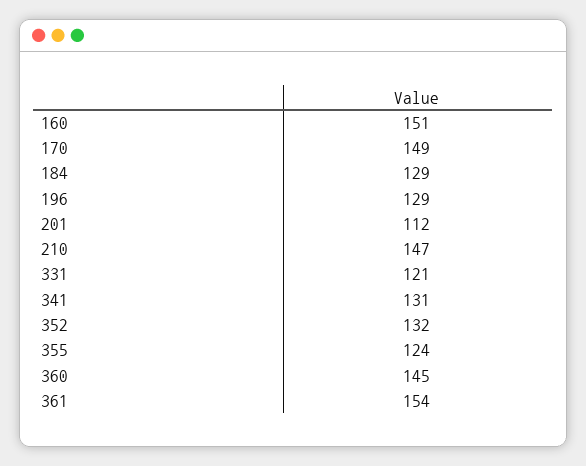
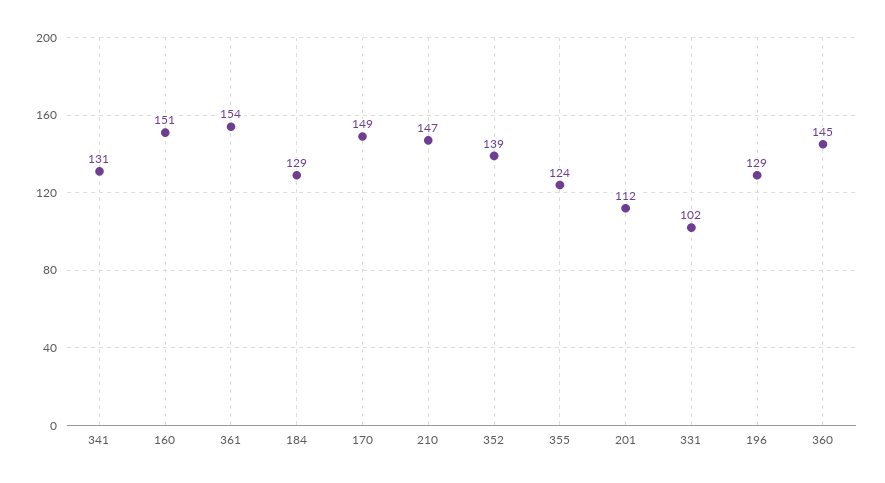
331: 121 -> 102
352: 132 -> 139

